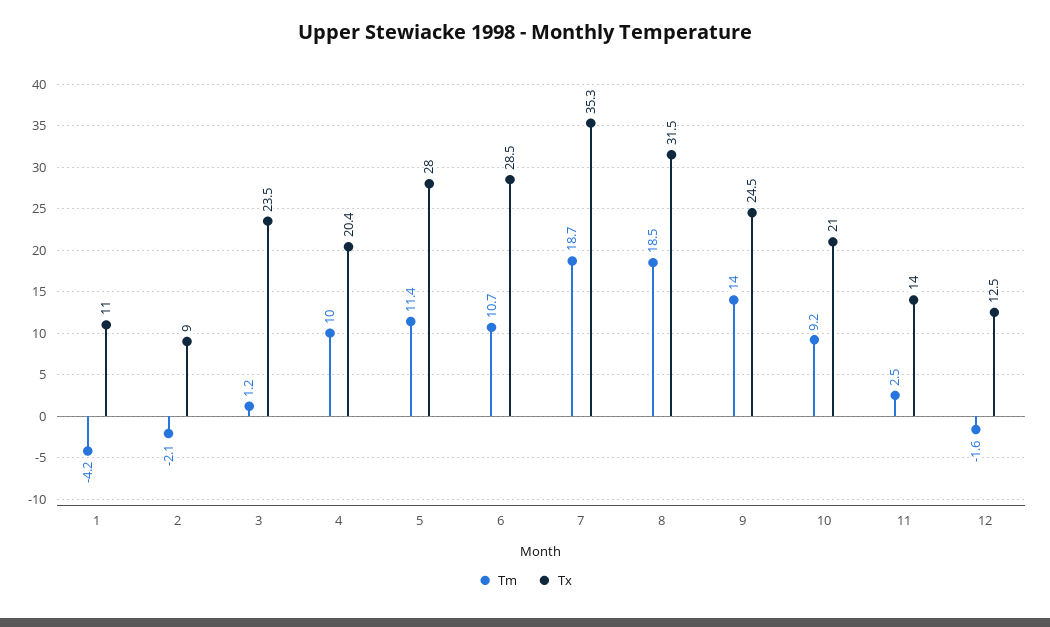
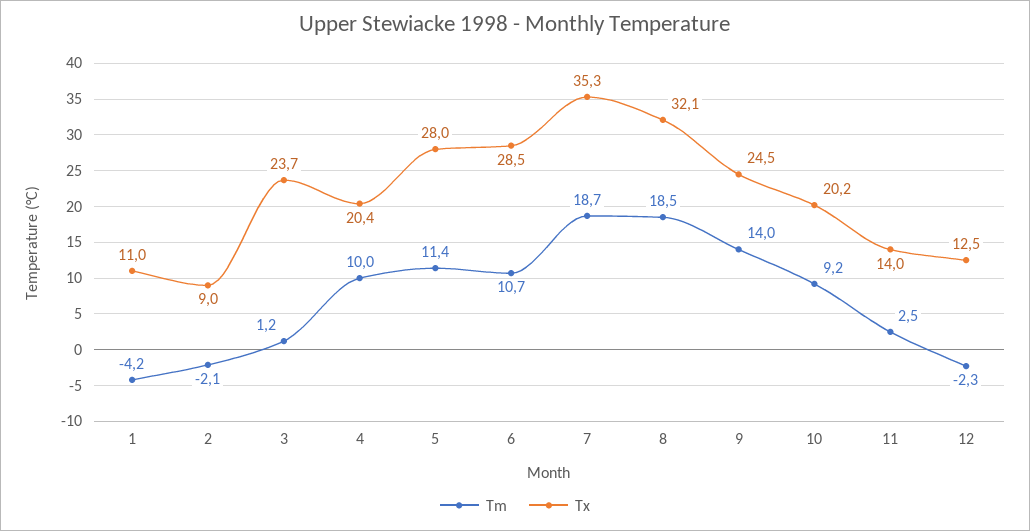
Tx, 3: 23.5 -> 23.7
Tx, 8: 31.5 -> 32.1
Tx, 10: 21 -> 20.2
Tm, 12: -1.6 -> -2.3

